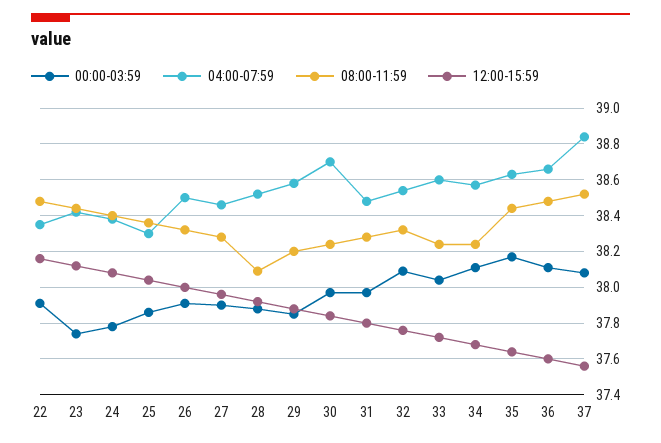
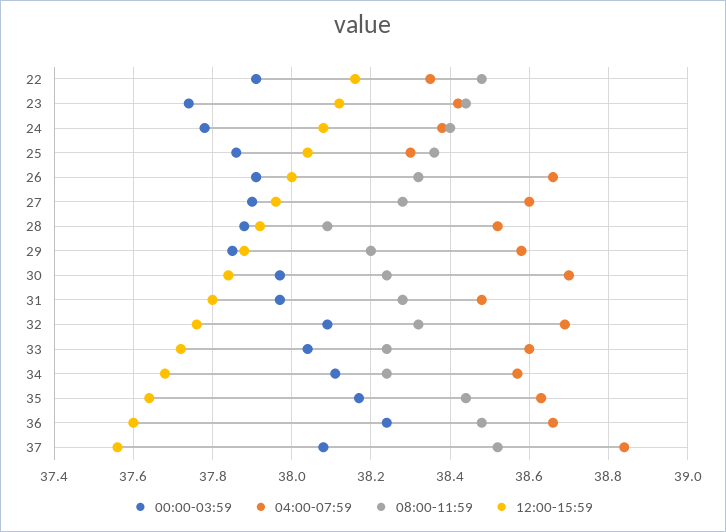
04:00-07:59, 26: 38.5 -> 38.65
04:00-07:59, 27: 38.45 -> 38.6
04:00-07:59, 32: 38.55 -> 38.7
00:00-03:59, 36: 38.1 -> 38.25

